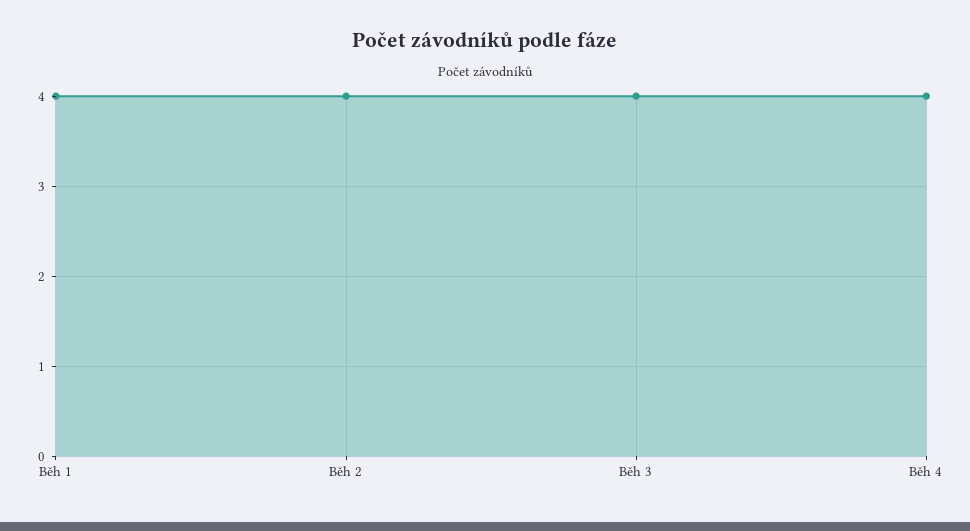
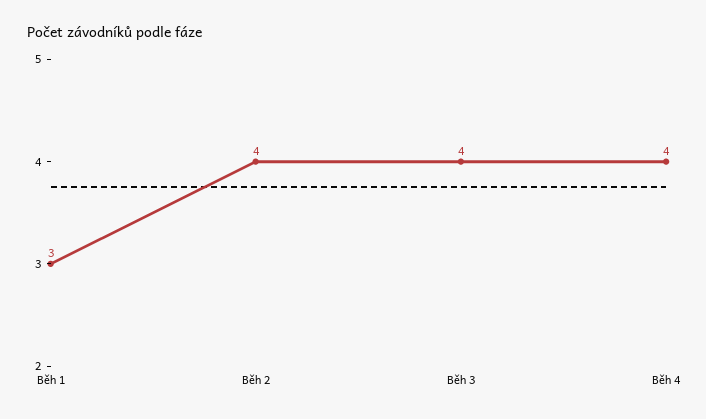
Běh 1: 4 -> 3

